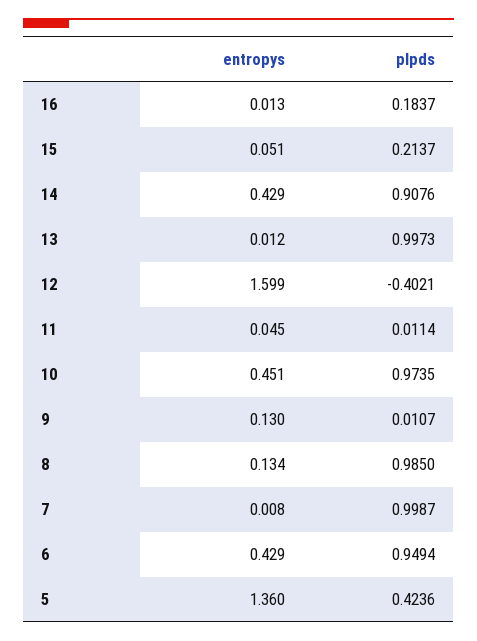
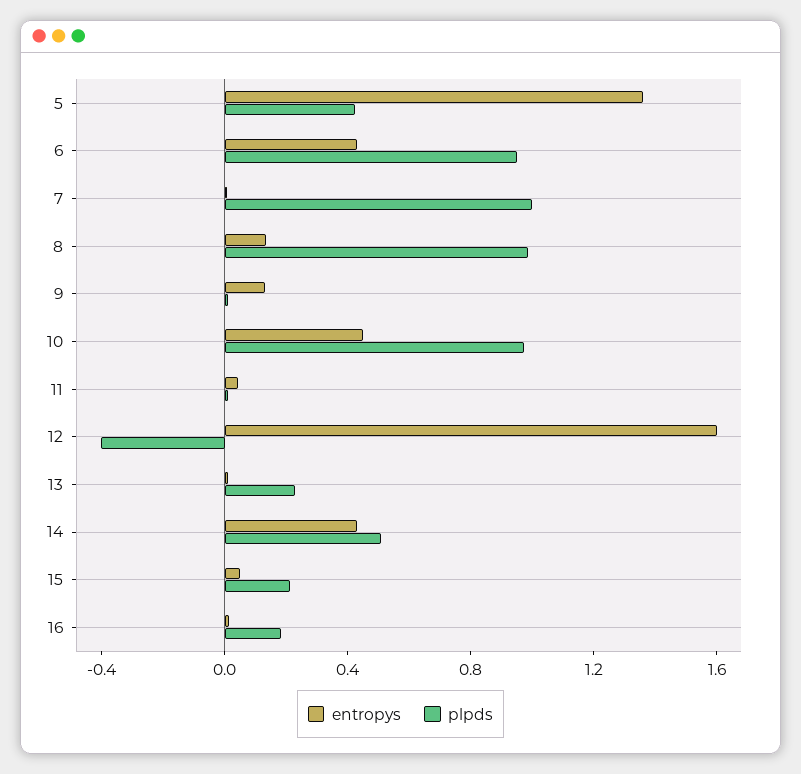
plpds, 14: 0.9076 -> 0.5
plpds, 13: 0.9973 -> 0.2

